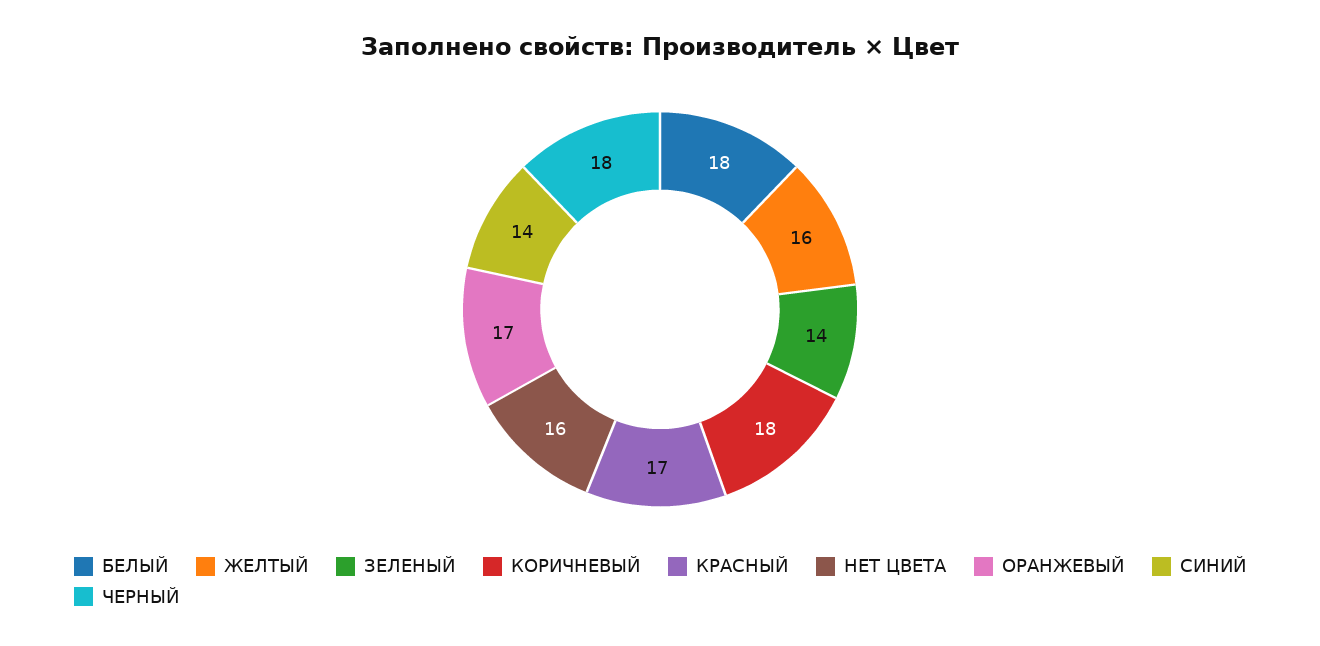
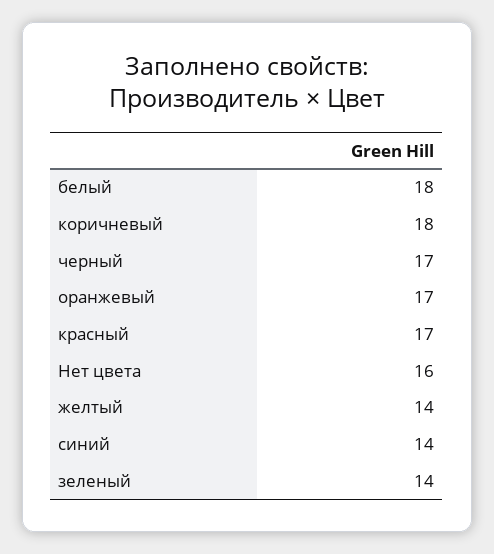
ЖЕЛТЫЙ: 16 -> 14
ЧЕРНЫЙ: 18 -> 17

